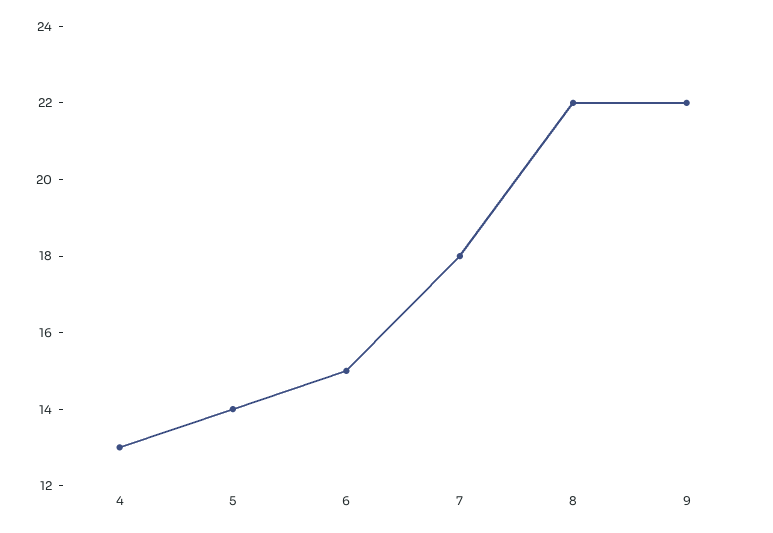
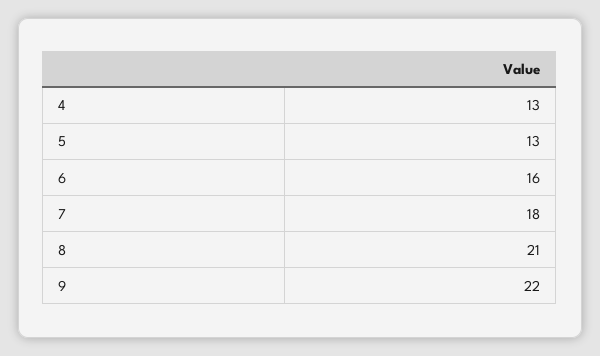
5: 14 -> 13
6: 15 -> 16
8: 22 -> 21

